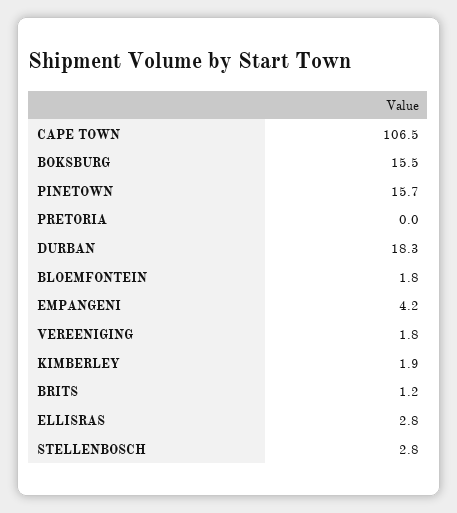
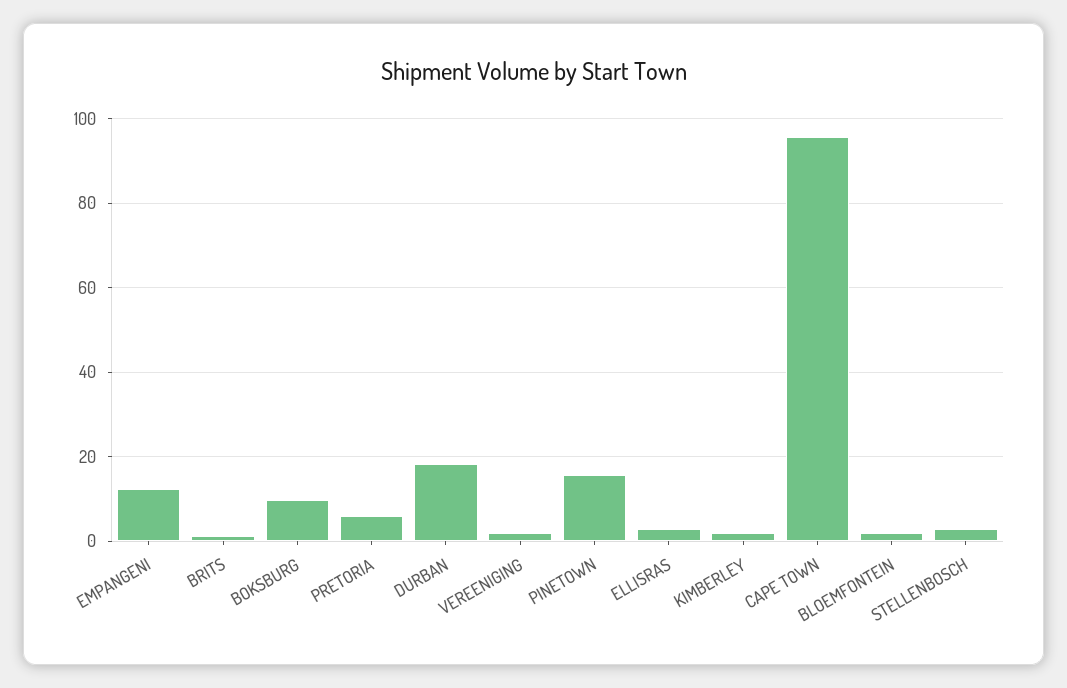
CAPE TOWN: 106.5 -> 96
BOKSBURG: 15.5 -> 10
PRETORIA: 0 -> 6
EMPANGENI: 4.2 -> 12

